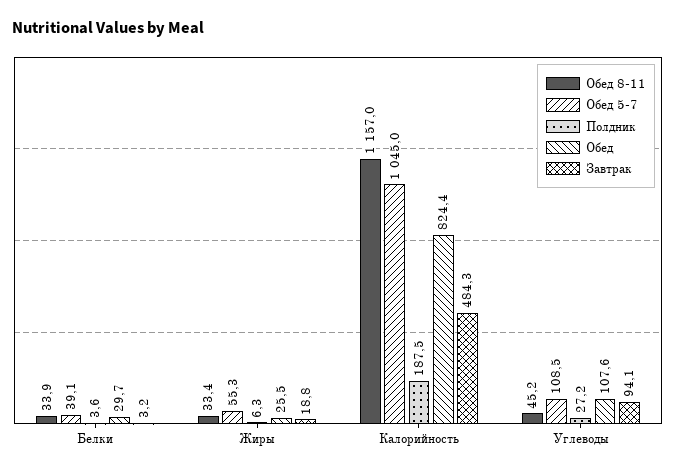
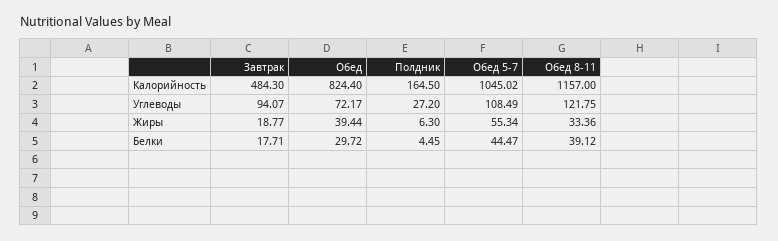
Обед 8-11, Белки: 33.9 -> 39.12
Обед 5-7, Белки: 39.1 -> 44.47
Полдник, Белки: 3.6 -> 4.45
Завтрак, Белки: 3.2 -> 17.71
Обед, Жиры: 25.5 -> 39.44
Полдник, Калорийность: 187.5 -> 164.5
Обед 8-11, Углеводы: 45.2 -> 121.75
Обед, Углеводы: 107.6 -> 72.17

